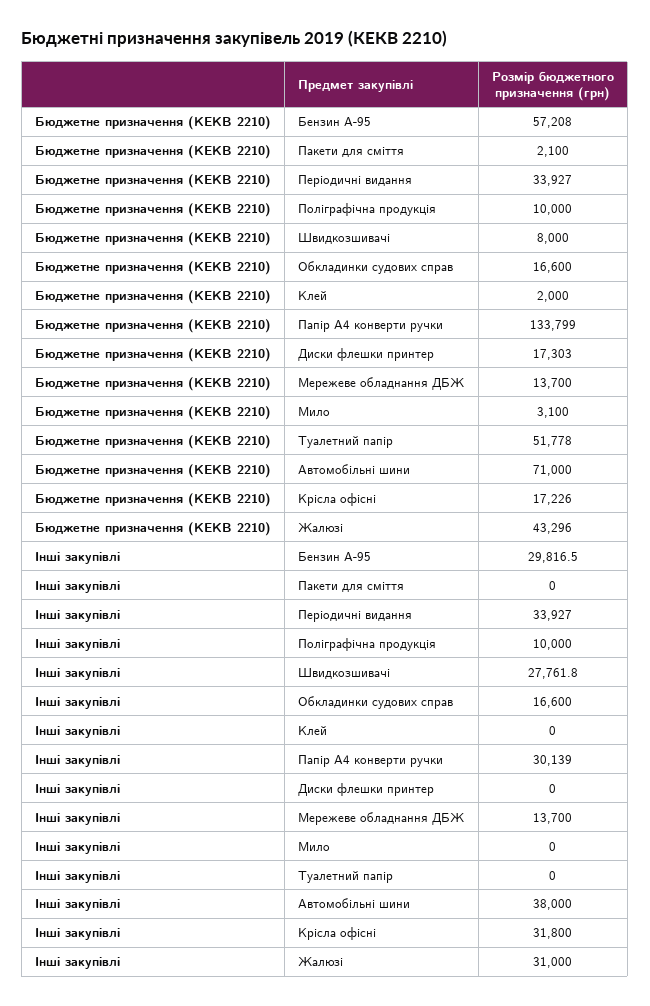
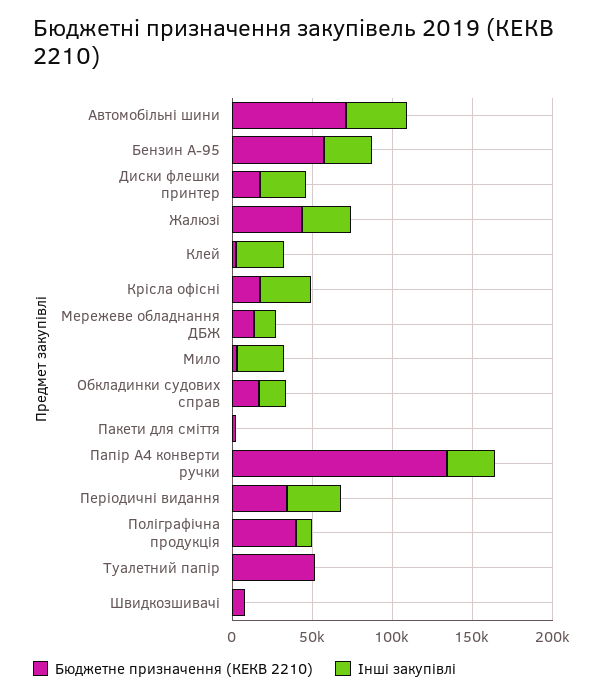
Бюджетне призначення (КЕКВ 2210), Поліграфічна продукція: 10000 -> 40000
Інші закупівлі, Швидкозшивачі: 27761.8 -> 0
Інші закупівлі, Клей: 0 -> 30000
Інші закупівлі, Диски флешки принтер: 0 -> 30000
Інші закупівлі, Мило: 0 -> 30000

